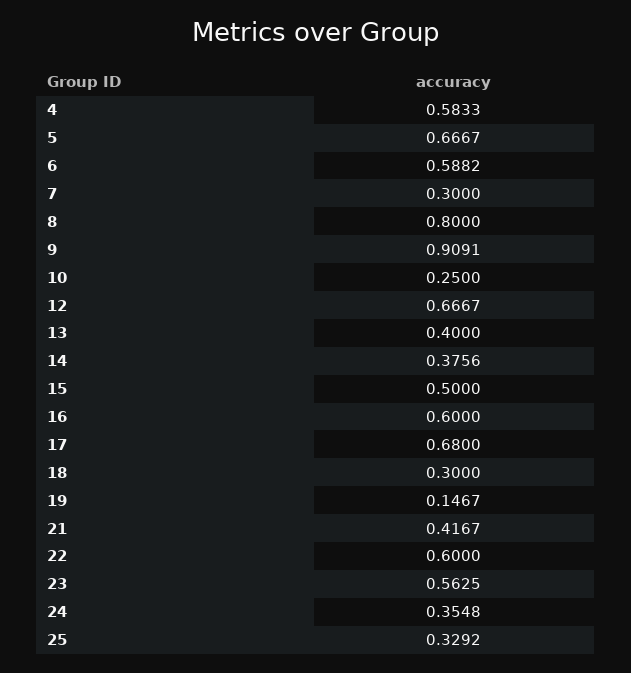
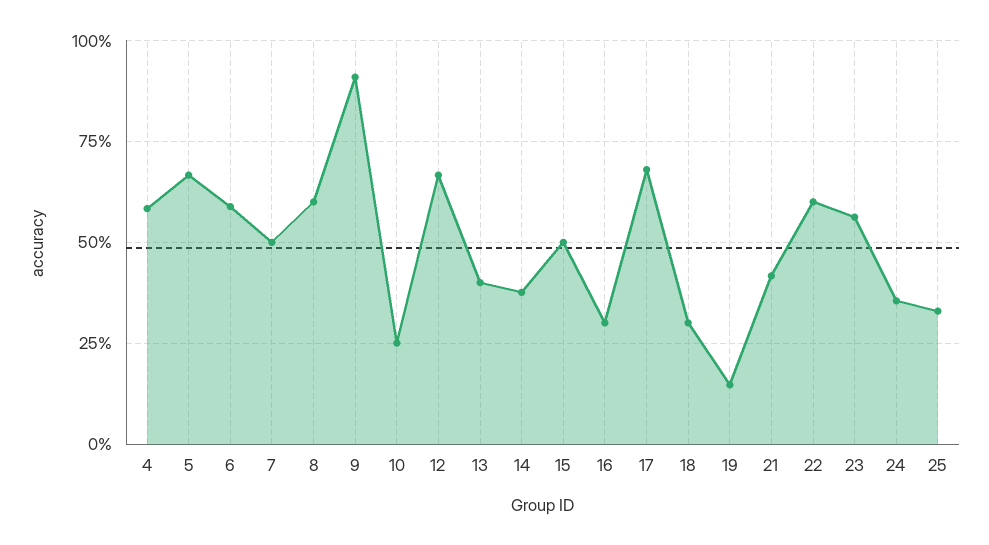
7: 0.3 -> 0.5
8: 0.8 -> 0.6
16: 0.6 -> 0.3

